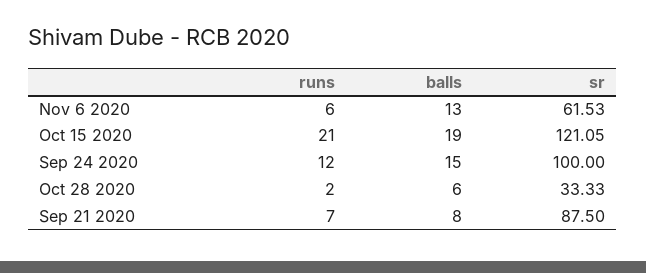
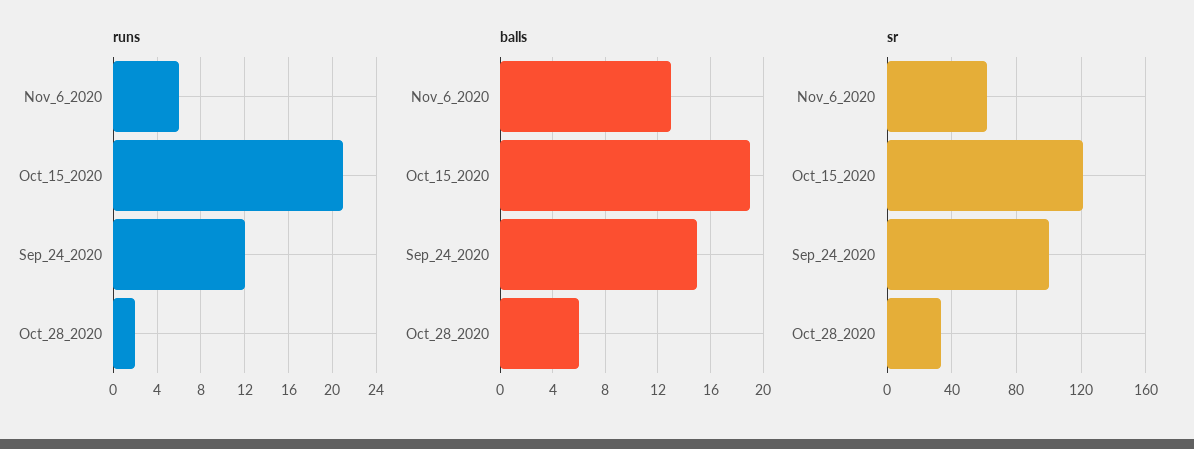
runs, Sep 21 2020: 7 -> none
balls, Sep 21 2020: 8 -> none
sr, Sep 21 2020: 87.5 -> none

